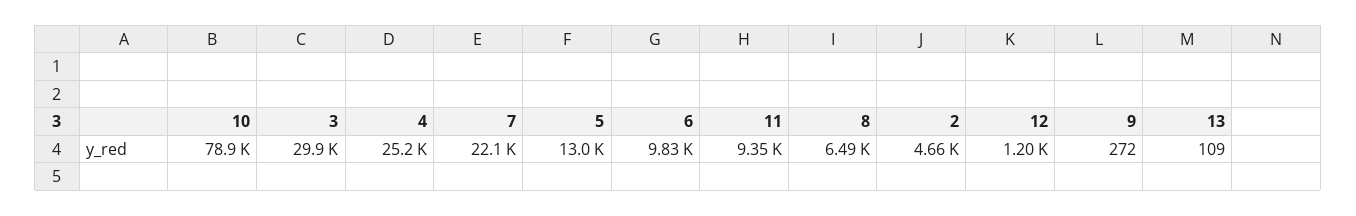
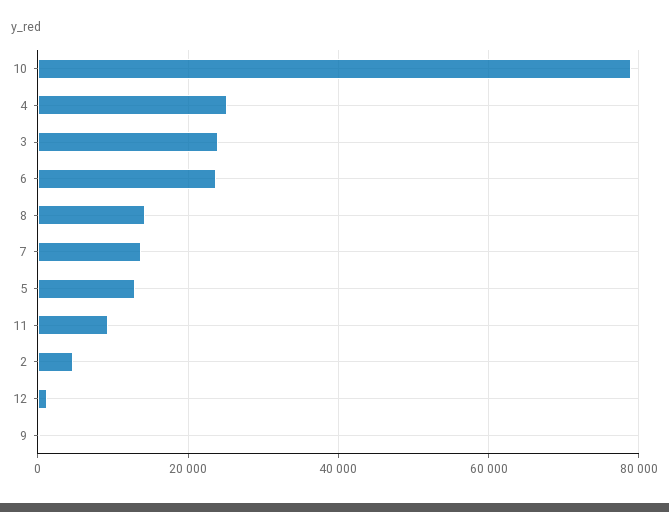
3: 29900 -> 24000
7: 22100 -> 14000
6: 9830 -> 24000
8: 6490 -> 14000
13: 109 -> none

